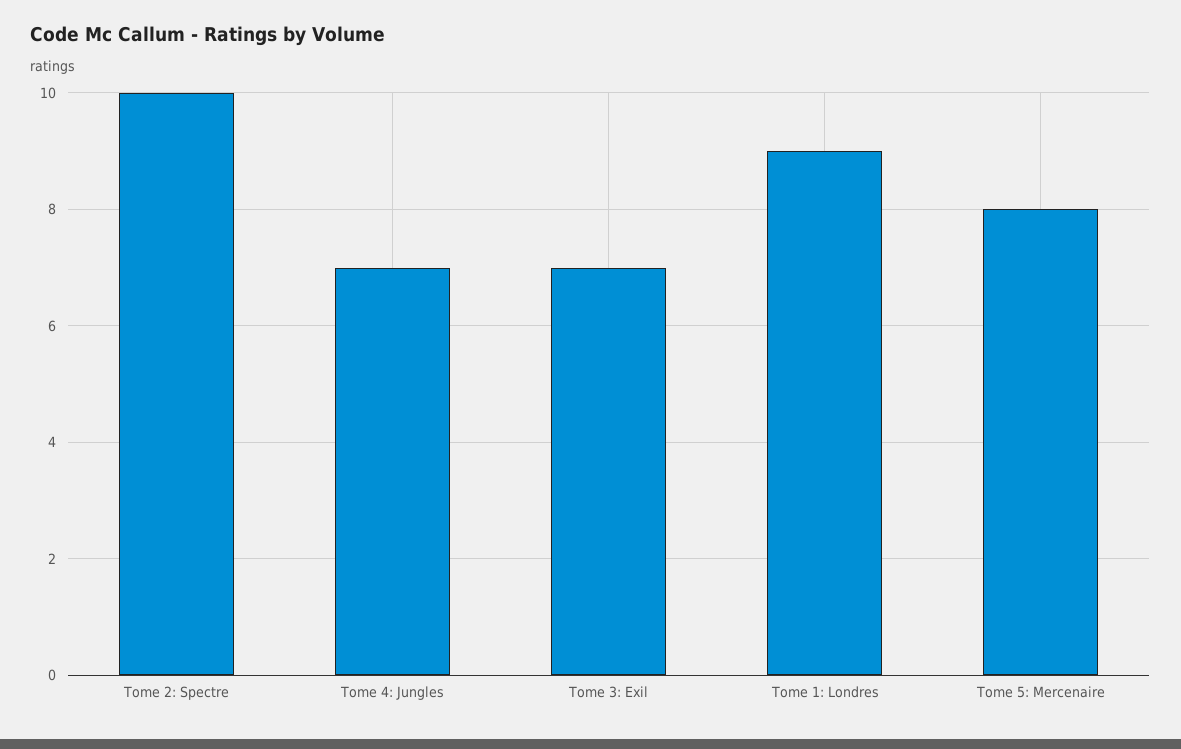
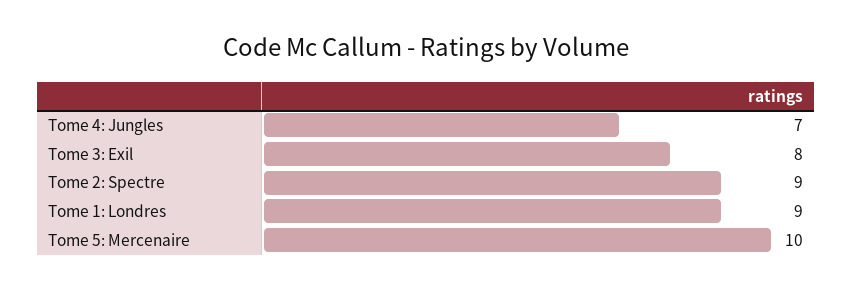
Tome 2: Spectre: 10 -> 9
Tome 3: Exil: 7 -> 8
Tome 5: Mercenaire: 8 -> 10

